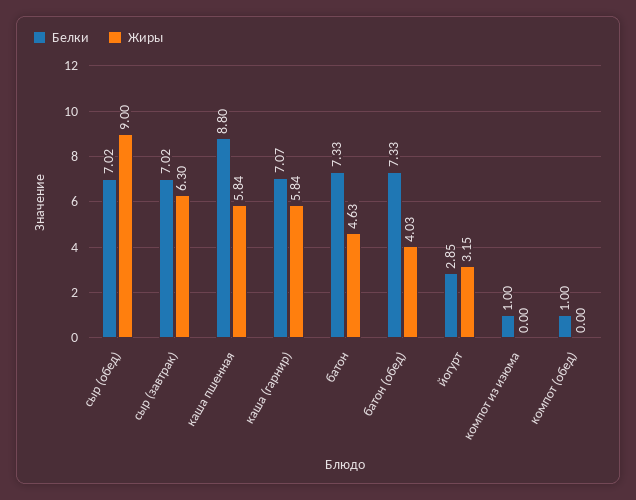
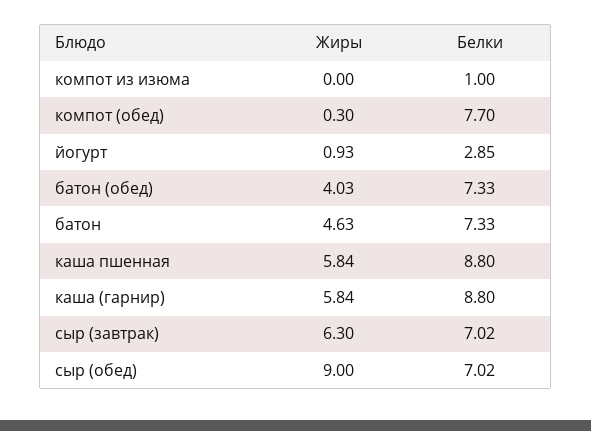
Белки, каша (гарнир): 7.07 -> 8.8
Жиры, йогурт: 3.15 -> 0.93
Белки, компот (обед): 1 -> 7.7
Жиры, компот (обед): 0 -> 0.3

